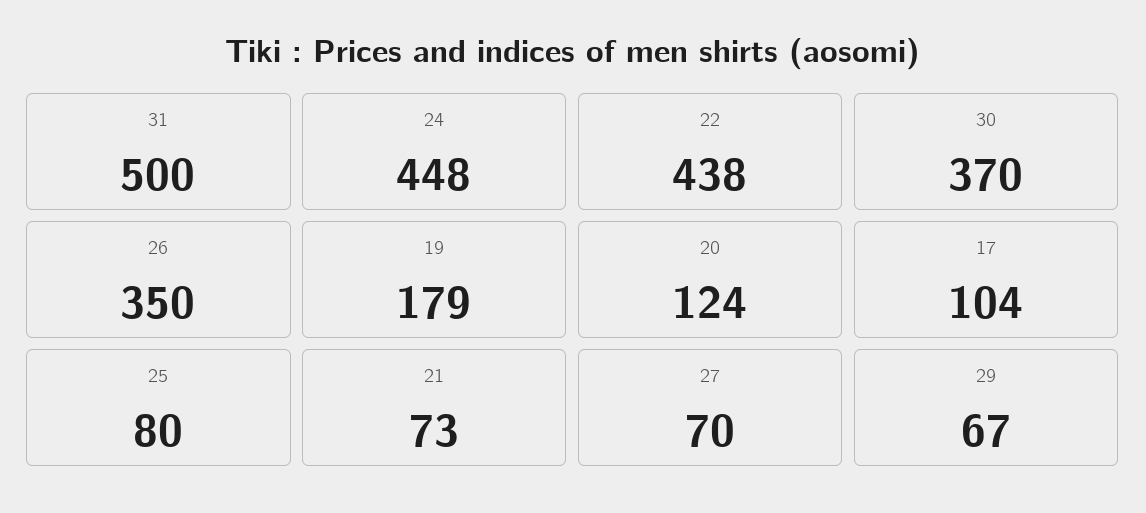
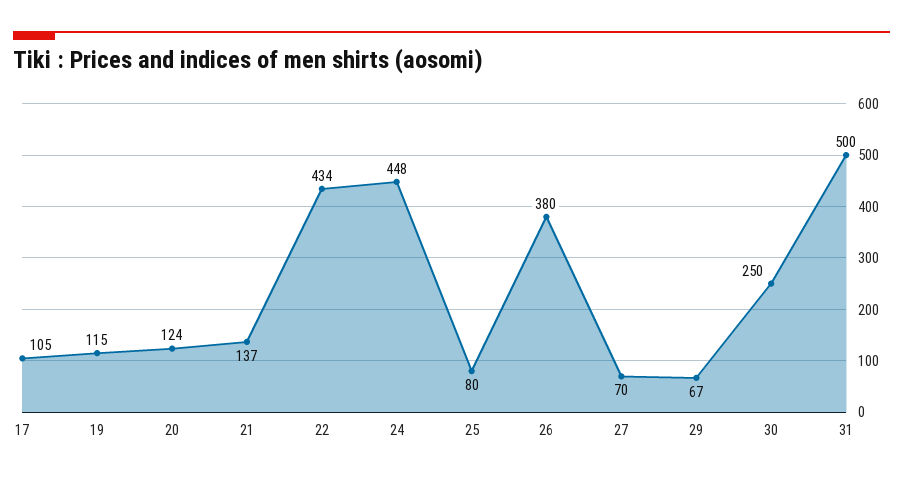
22: 438 -> 434
30: 370 -> 250
26: 350 -> 380
19: 179 -> 115
17: 104 -> 105
21: 73 -> 137

